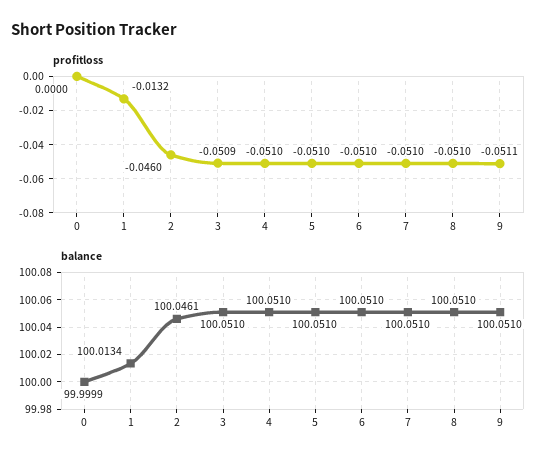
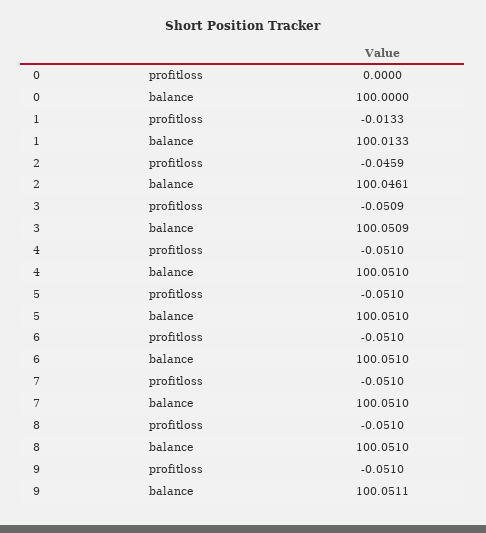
profitloss, 1: -0.0132 -> -0.0133
profitloss, 2: -0.046 -> -0.0459
profitloss, 9: -0.0511 -> -0.051
balance, 0: 99.9999 -> 100
balance, 1: 100.0134 -> 100.0133
balance, 3: 100.051 -> 100.0509
balance, 9: 100.051 -> 100.0511

